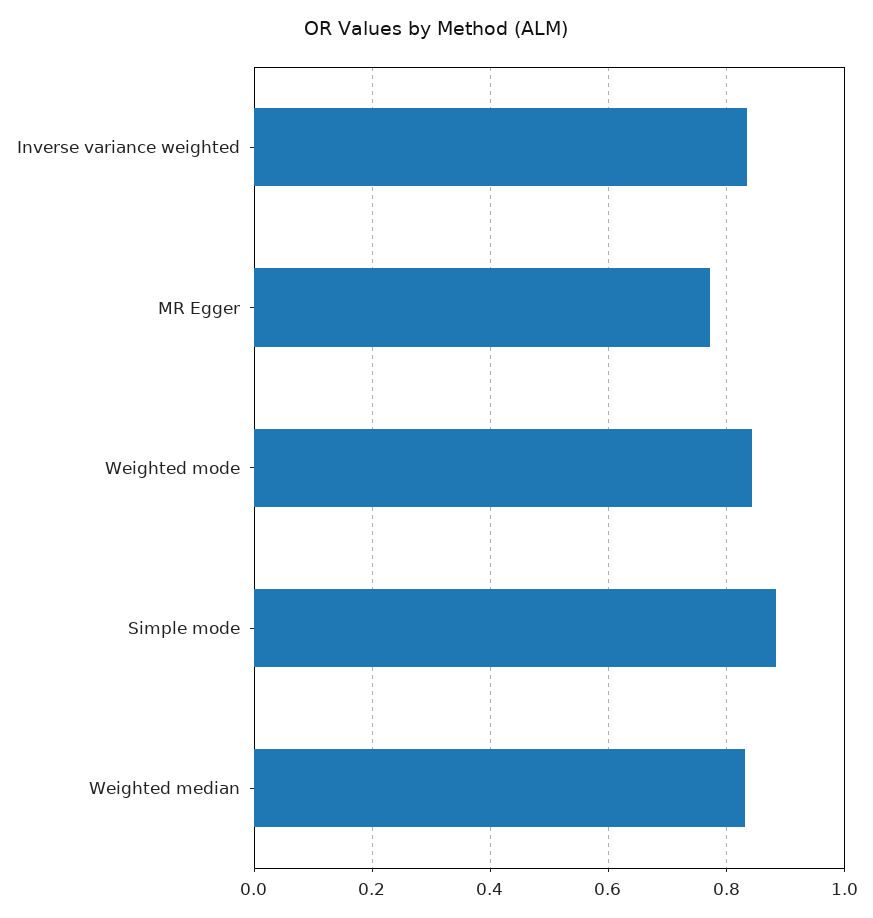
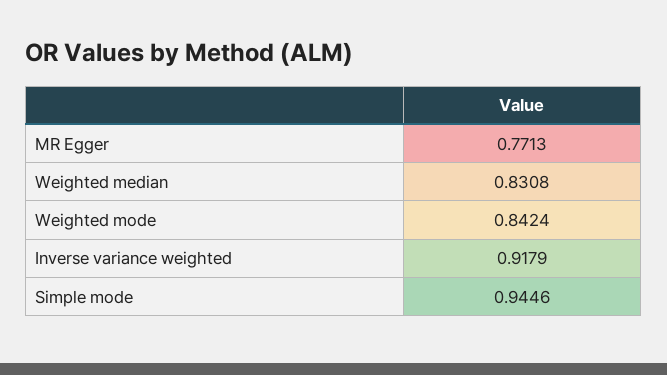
Inverse variance weighted: 0.84 -> 0.9179
Simple mode: 0.88 -> 0.9446

